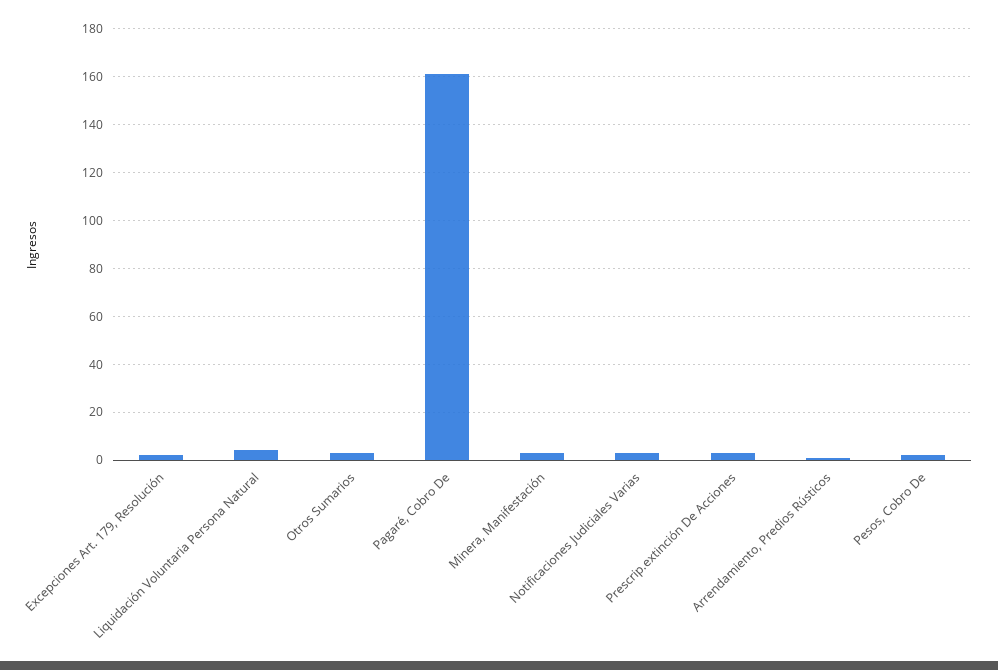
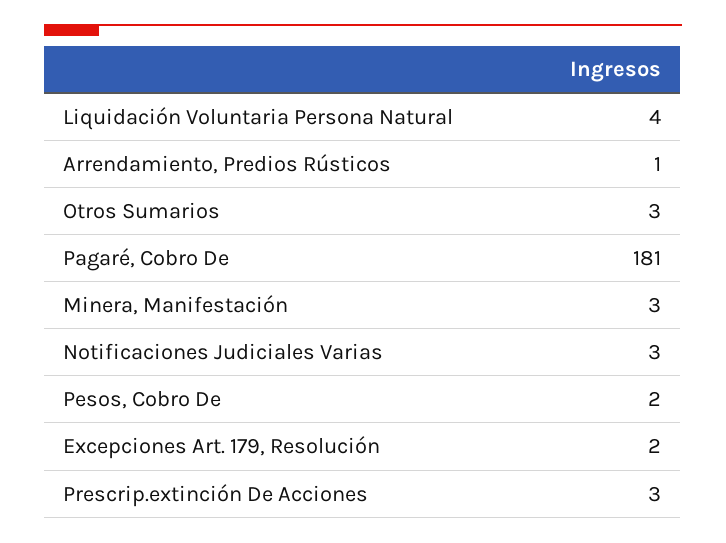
Pagaré, Cobro De: 160 -> 181

